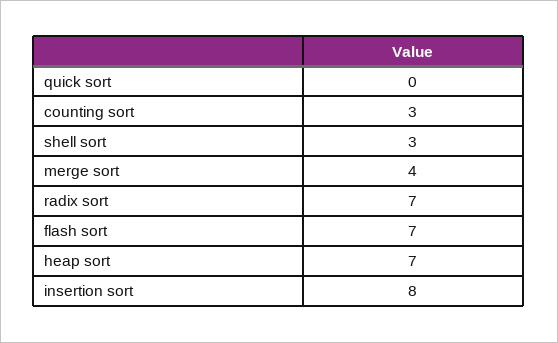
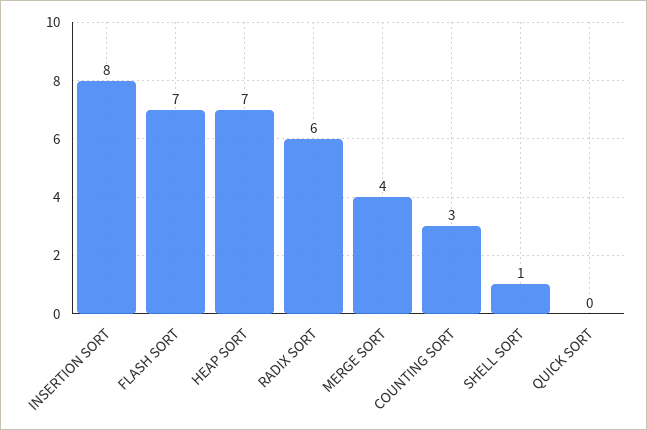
shell sort: 3 -> 1
radix sort: 7 -> 6

